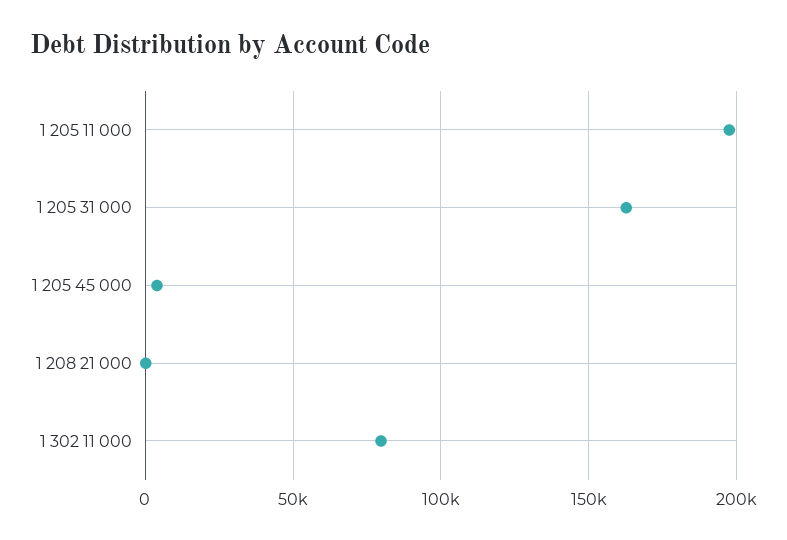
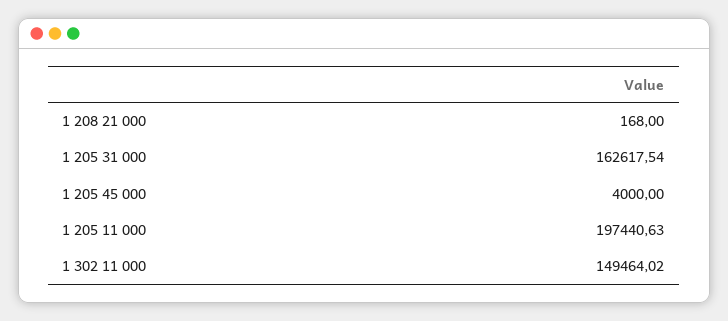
1 302 11 000: 80000 -> 149464.02

